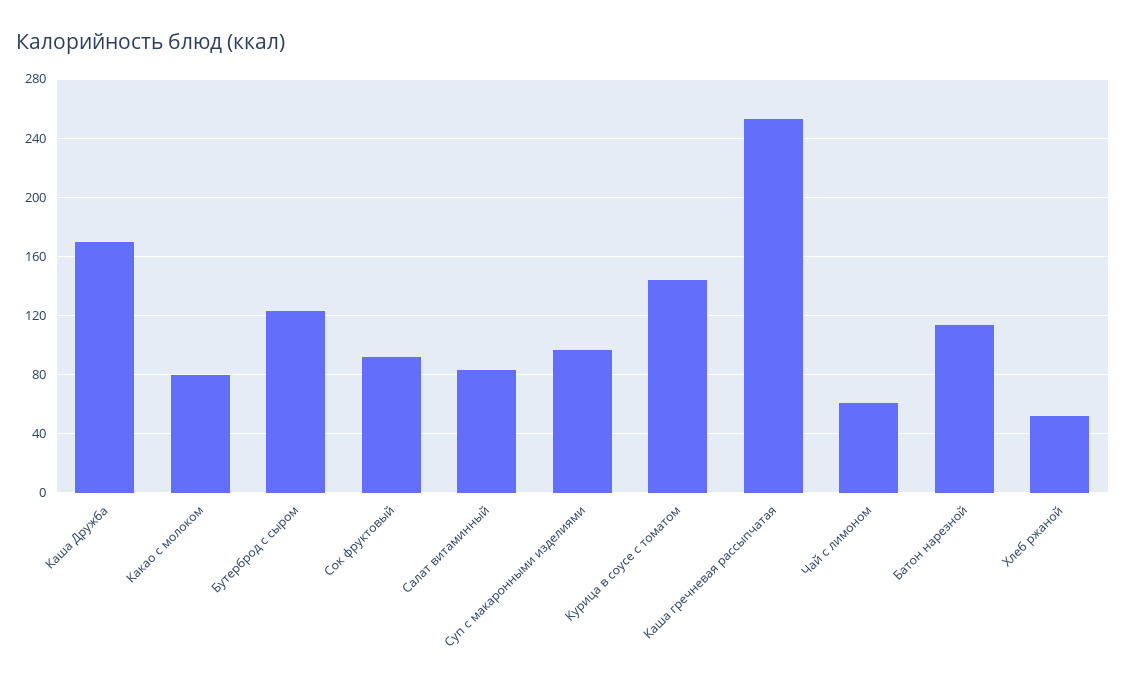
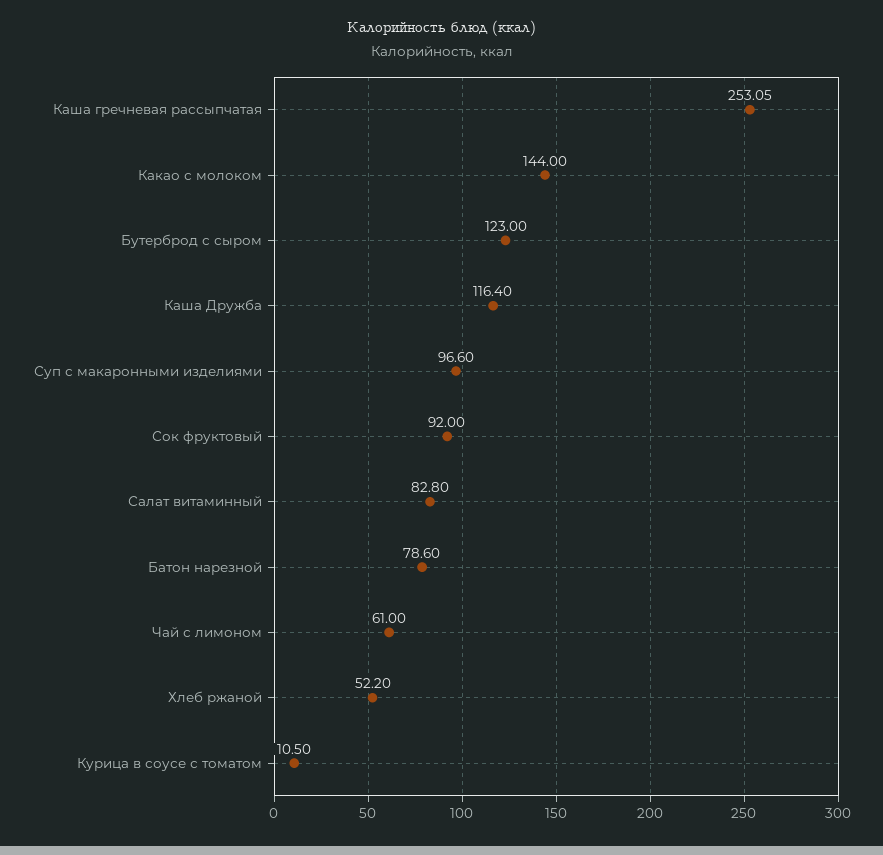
Каша Дружба: 170 -> 116.4
Какао с молоком: 80 -> 144
Курица в соусе с томатом: 145 -> 10.5
Батон нарезной: 115 -> 78.6

